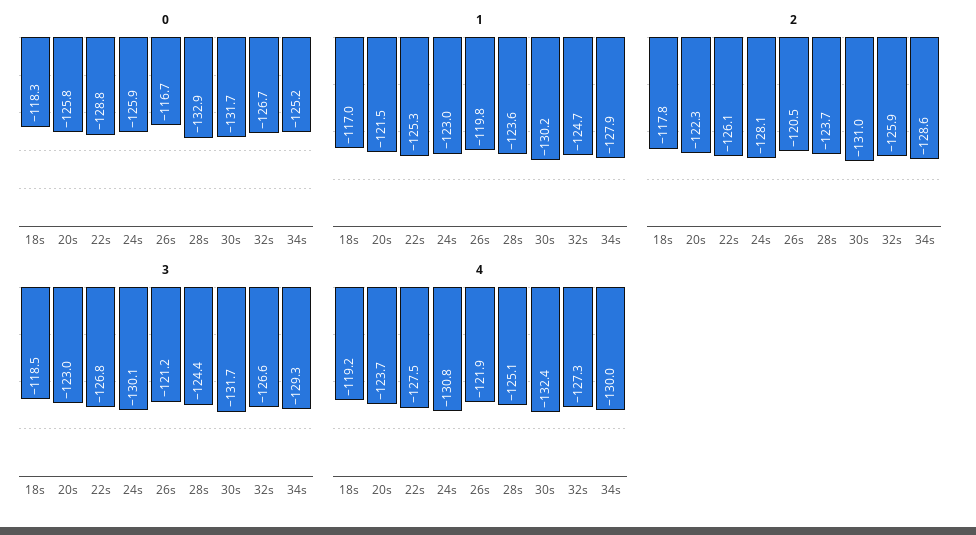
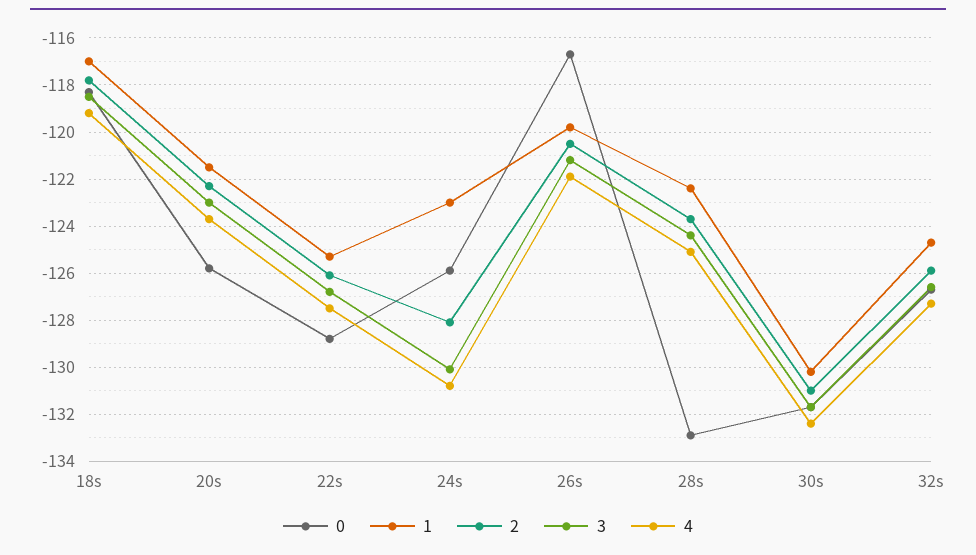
0, 34s: -125.2 -> none
1, 28s: -123.6 -> -122.5
1, 34s: -127.9 -> none
2, 34s: -128.6 -> none
3, 34s: -129.3 -> none
4, 34s: -130 -> none

